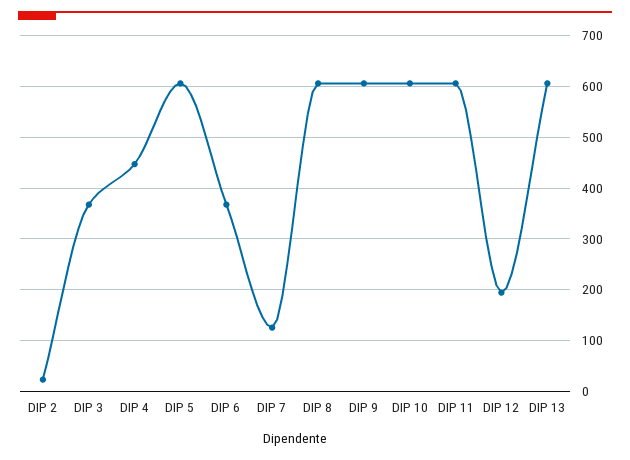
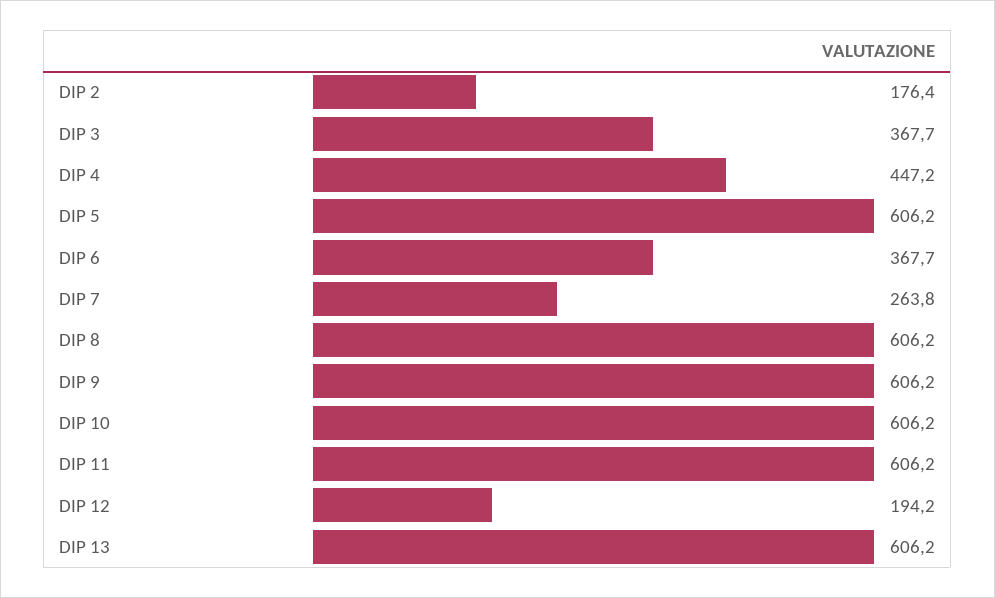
DIP 2: 20 -> 176.4
DIP 7: 120 -> 263.8

